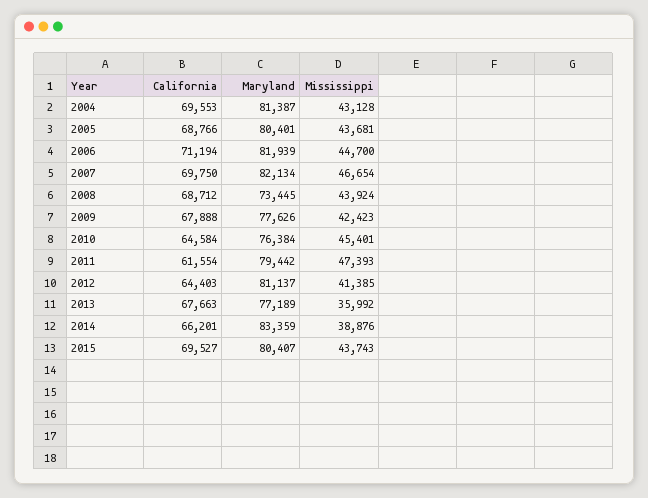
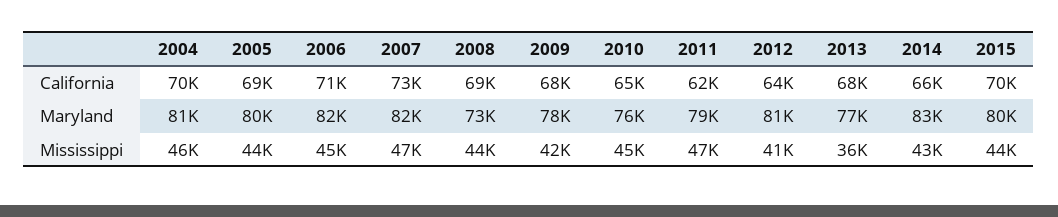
Mississippi, 2004: 43128 -> 46000
California, 2007: 69750 -> 73000
Mississippi, 2014: 38876 -> 43000

